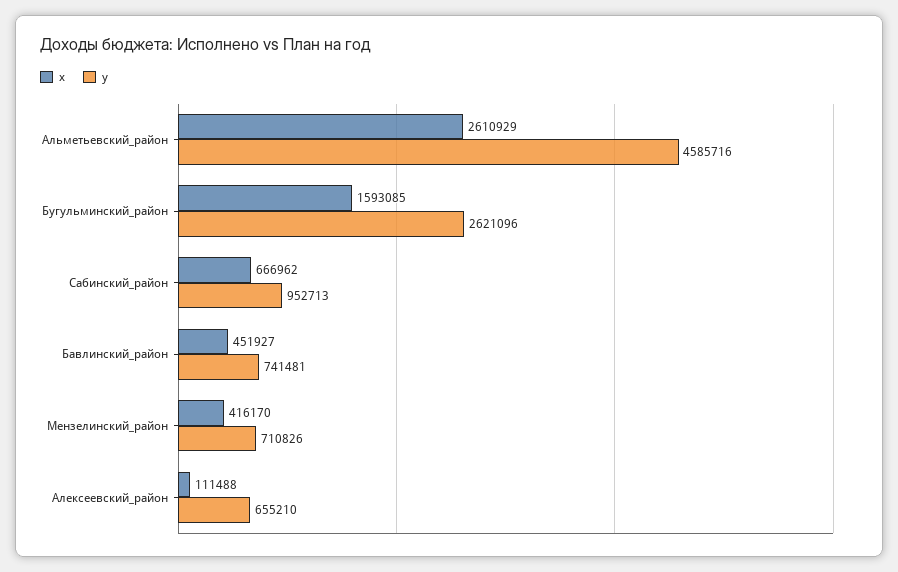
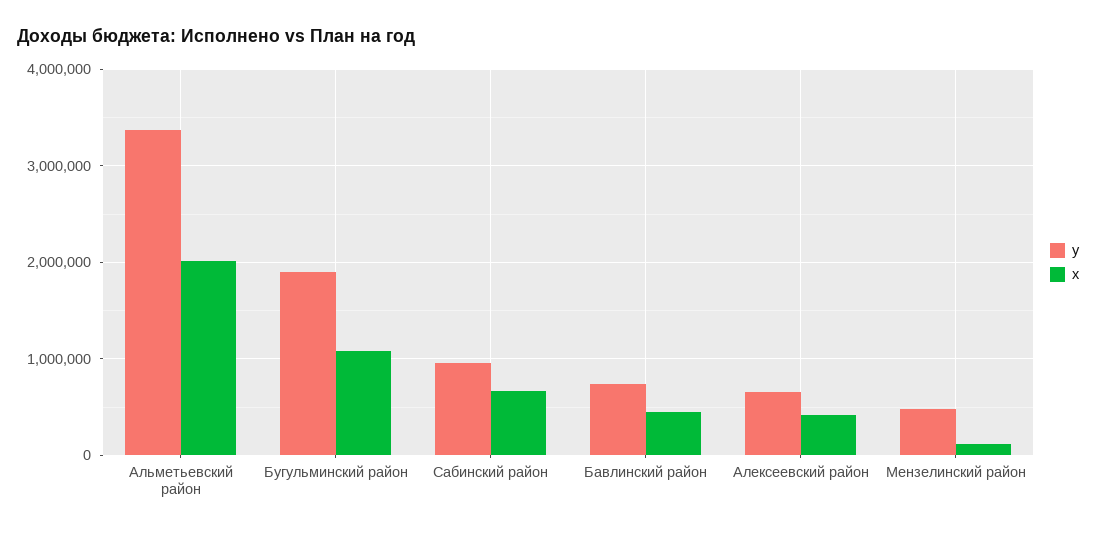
x, Альметьевский_район: 2610929 -> 2000000
y, Альметьевский_район: 4585716 -> 3400000
x, Бугульминский_район: 1593085 -> 1100000
y, Бугульминский_район: 2621096 -> 1900000
x, Мензелинский_район: 416170 -> 100000
y, Мензелинский_район: 710826 -> 500000
x, Алексеевский_район: 111488 -> 400000

